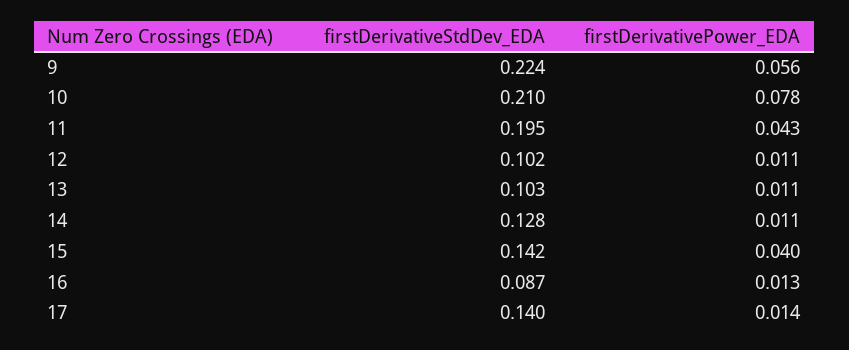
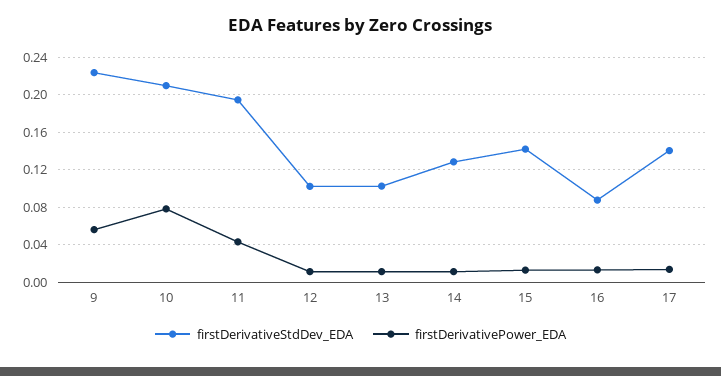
firstDerivativePower_EDA, 15: 0.04 -> 0.01

